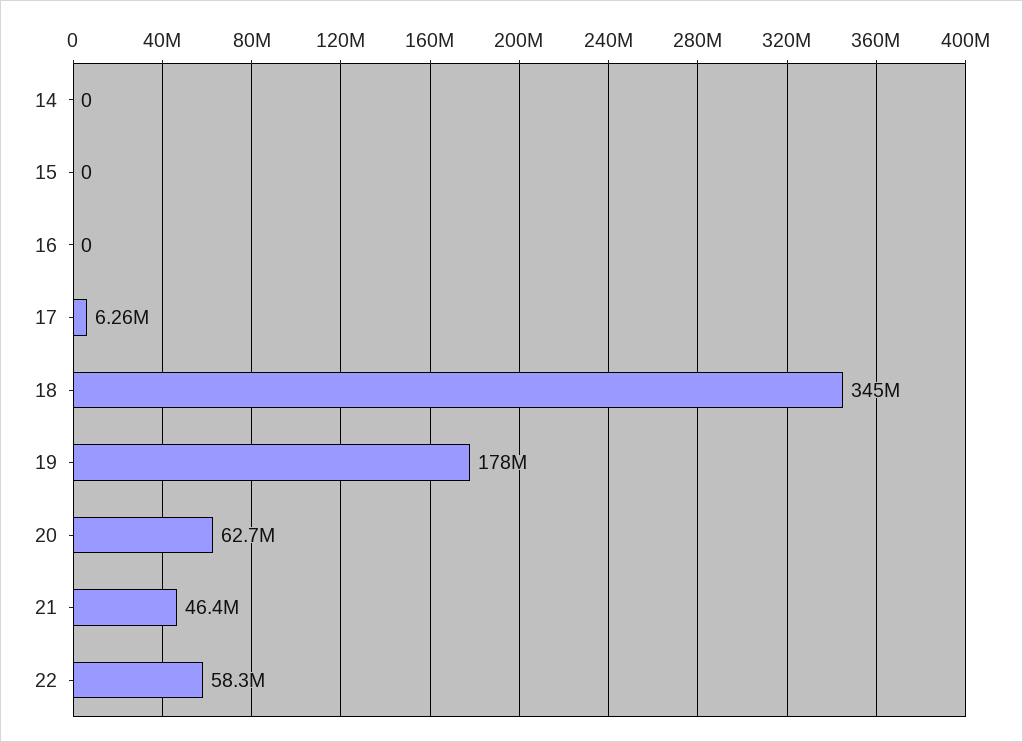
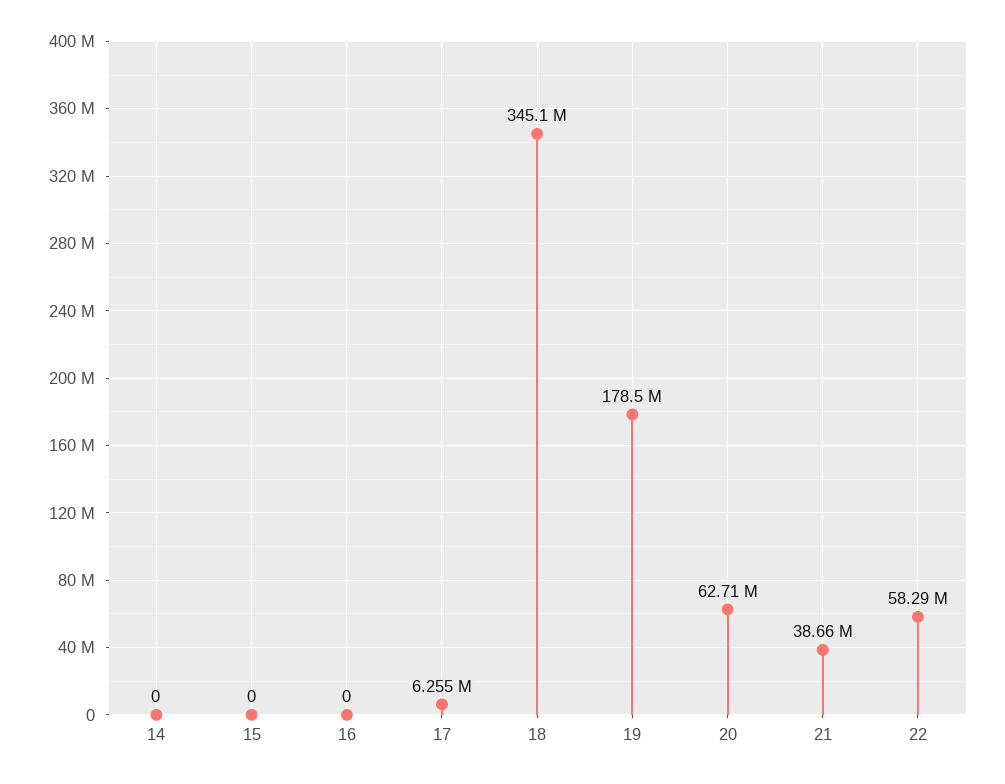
21: 46400000 -> 38660000

